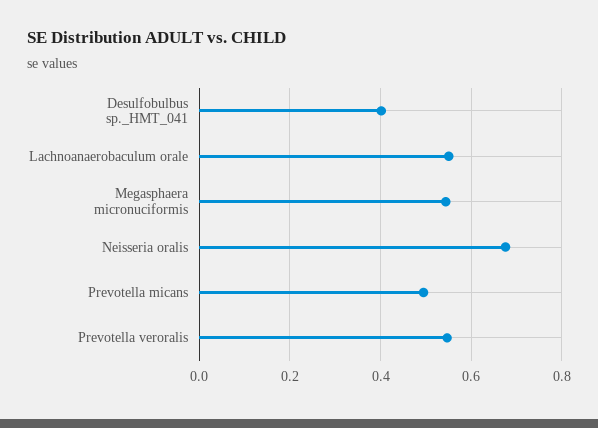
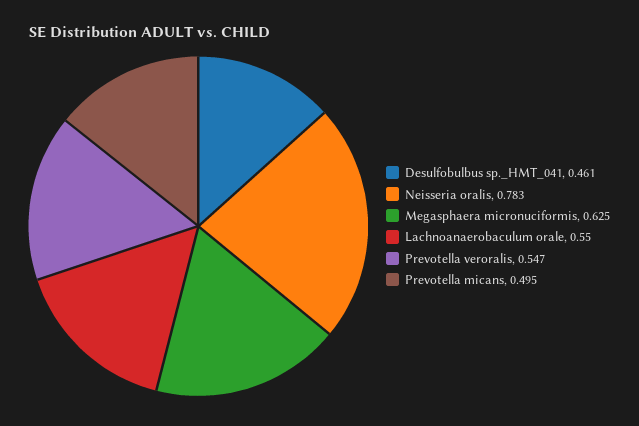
Desulfobulbus sp._HMT_041: 0.4 -> 0.461
Megasphaera micronuciformis: 0.54 -> 0.625
Neisseria oralis: 0.68 -> 0.783

